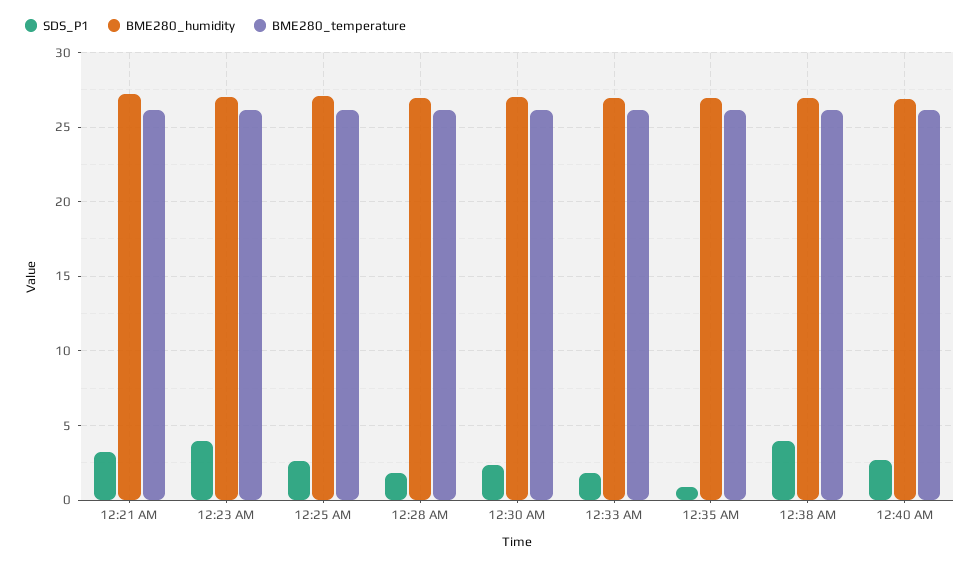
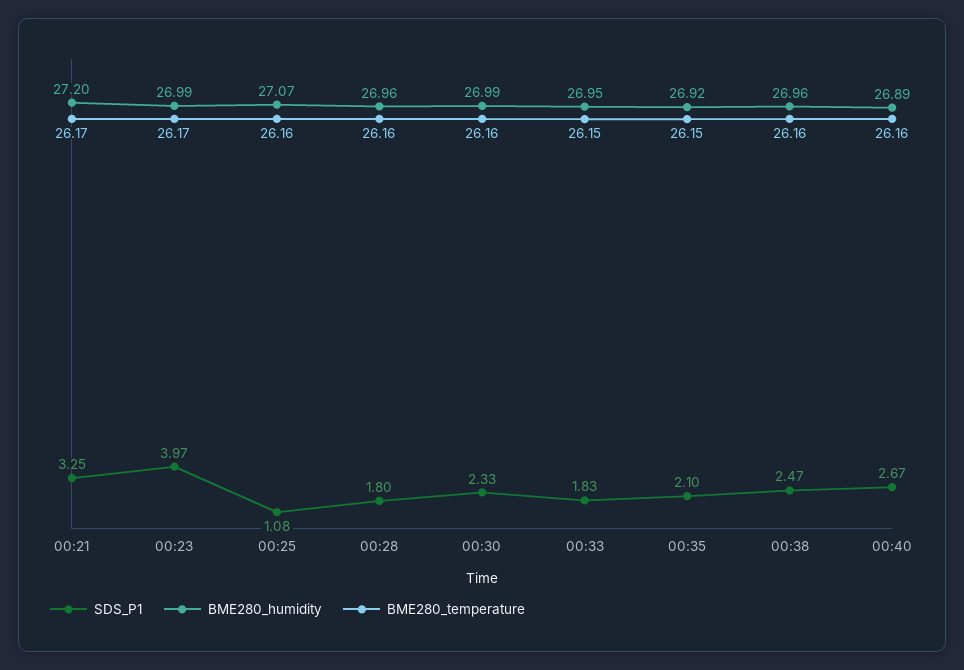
SDS_P1, 12:25 AM: 2.5 -> 1.08
SDS_P1, 12:35 AM: 1 -> 2.1
SDS_P1, 12:38 AM: 4 -> 2.47

